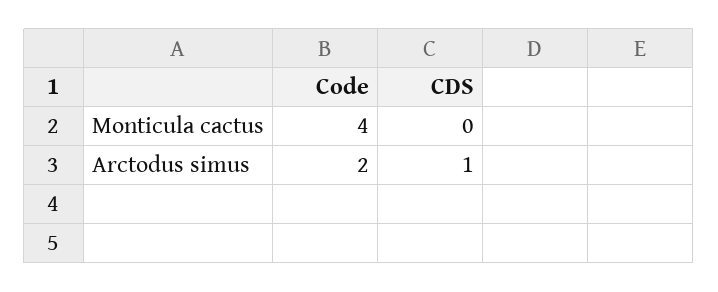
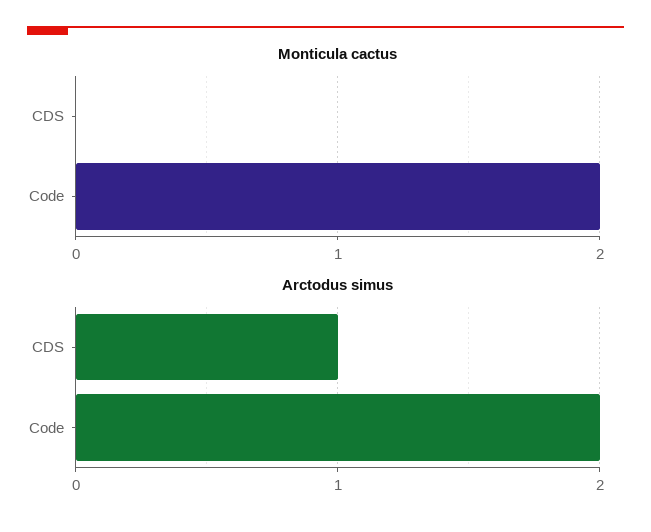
Monticula cactus, Code: 4 -> 2

